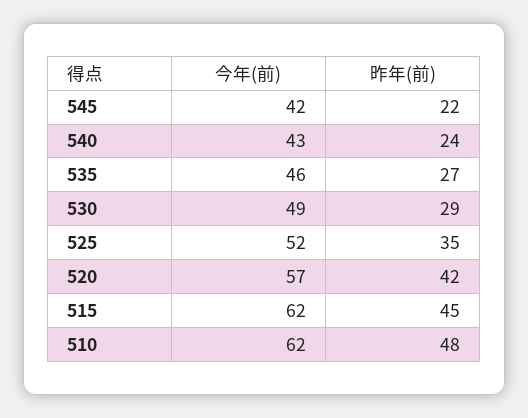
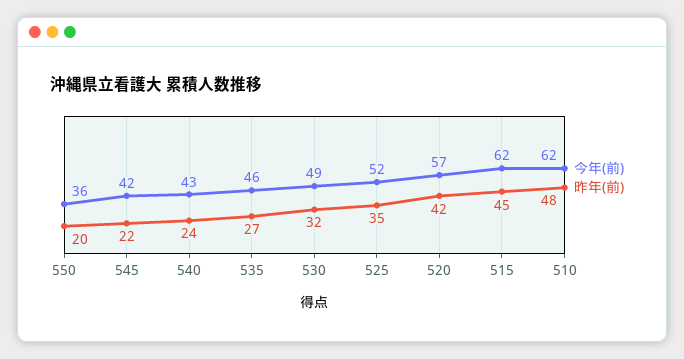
昨年(前), 530: 29 -> 32
今年(前), 550: none -> 36
昨年(前), 550: none -> 20

